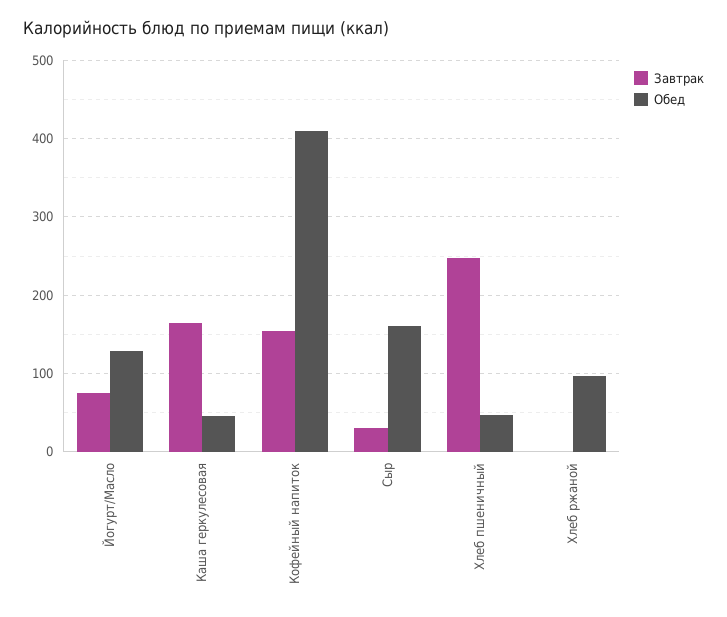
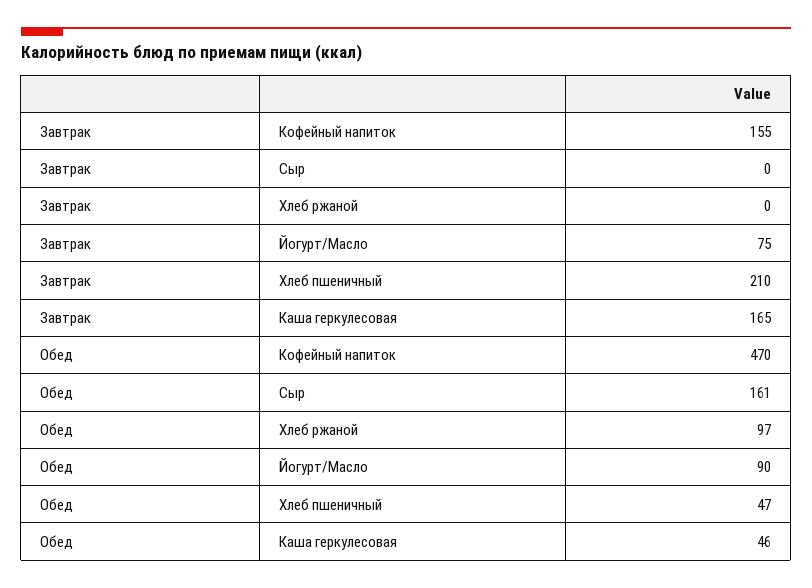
Обед, Йогурт/Масло: 130 -> 90
Обед, Кофейный напиток: 410 -> 470
Завтрак, Сыр: 30 -> 0
Завтрак, Хлеб пшеничный: 250 -> 210

